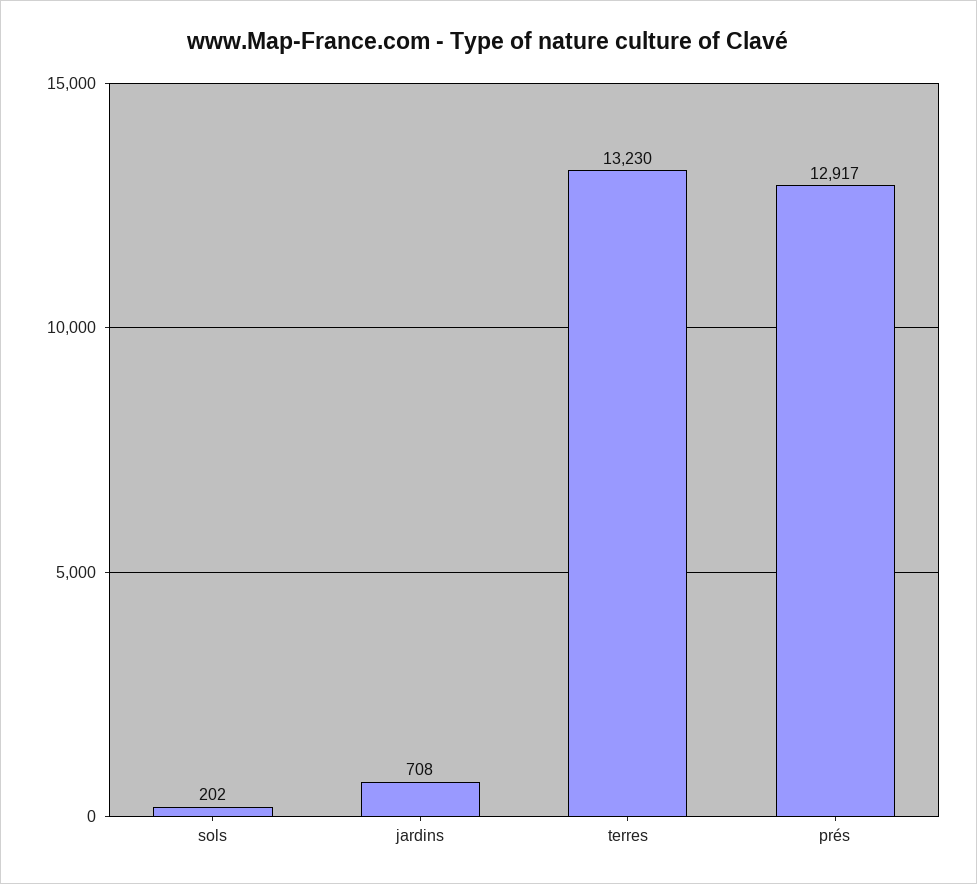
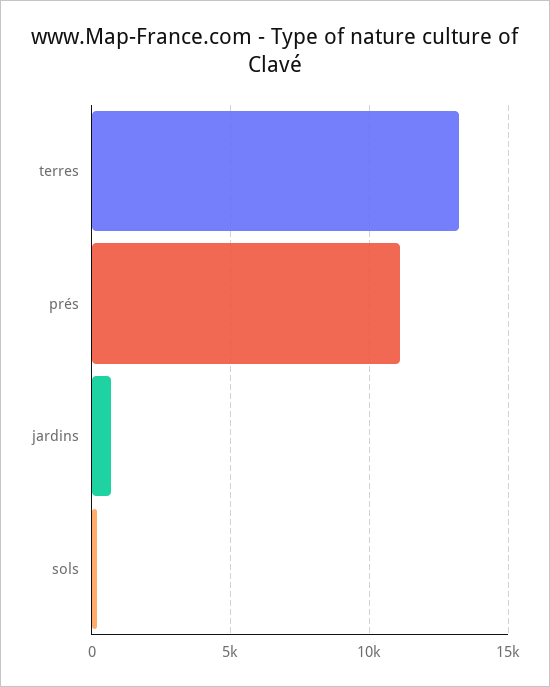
prés: 12917 -> 11000

